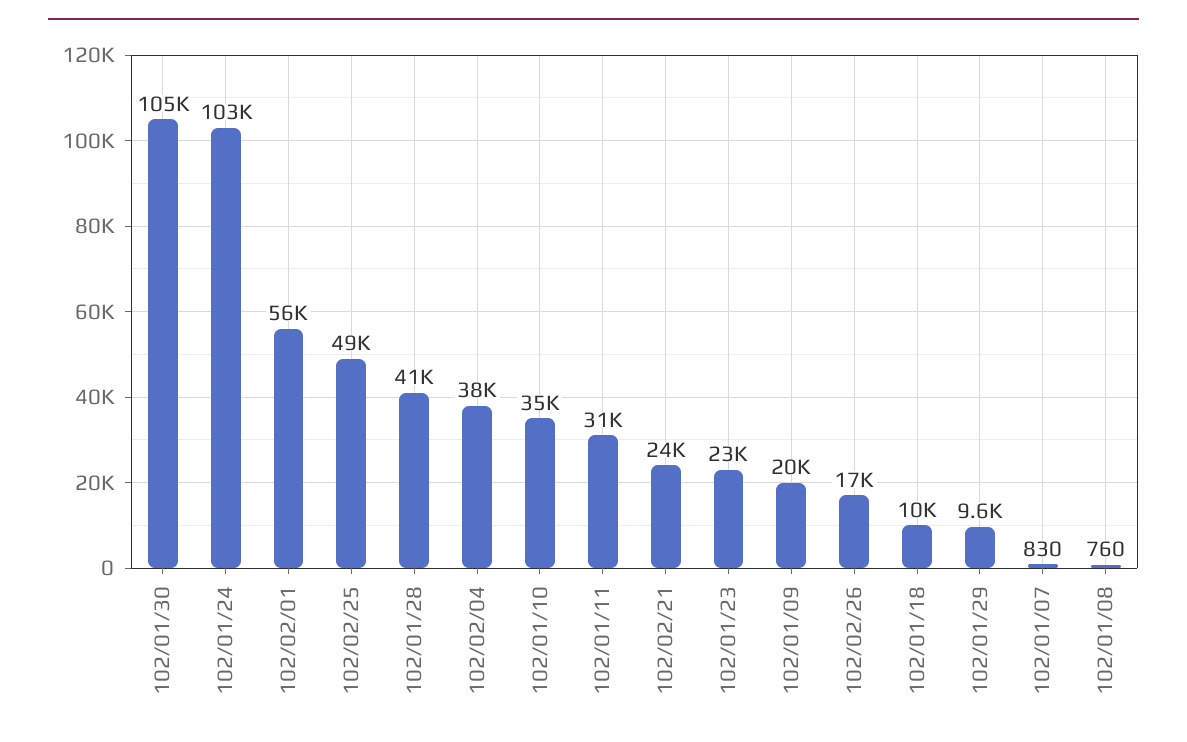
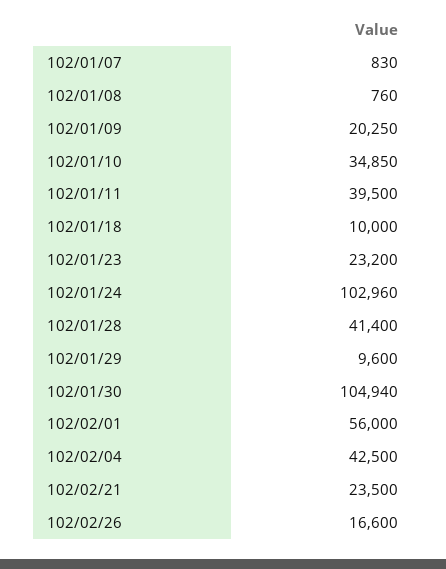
102/02/25: 49000 -> none
102/02/04: 38000 -> 42500
102/01/11: 31000 -> 39500

